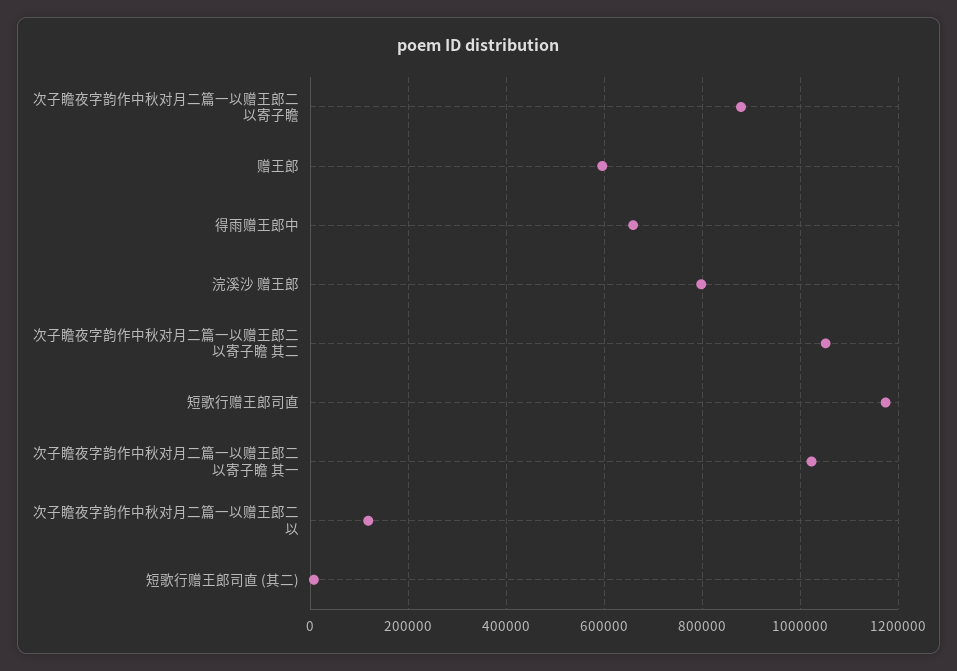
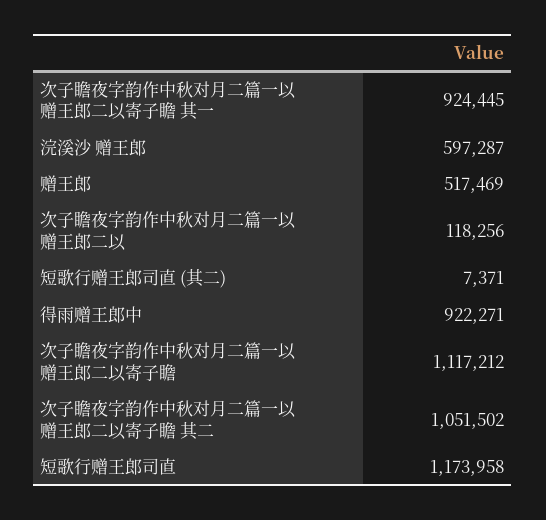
次子瞻夜字韵作中秋对月二篇一以赠王郎二以寄子瞻: 880000 -> 1117212
赠王郎: 600000 -> 517469
得雨赠王郎中: 660000 -> 922271
浣溪沙 赠王郎: 800000 -> 597287
次子瞻夜字韵作中秋对月二篇一以赠王郎二以寄子瞻 其一: 1020000 -> 924445

